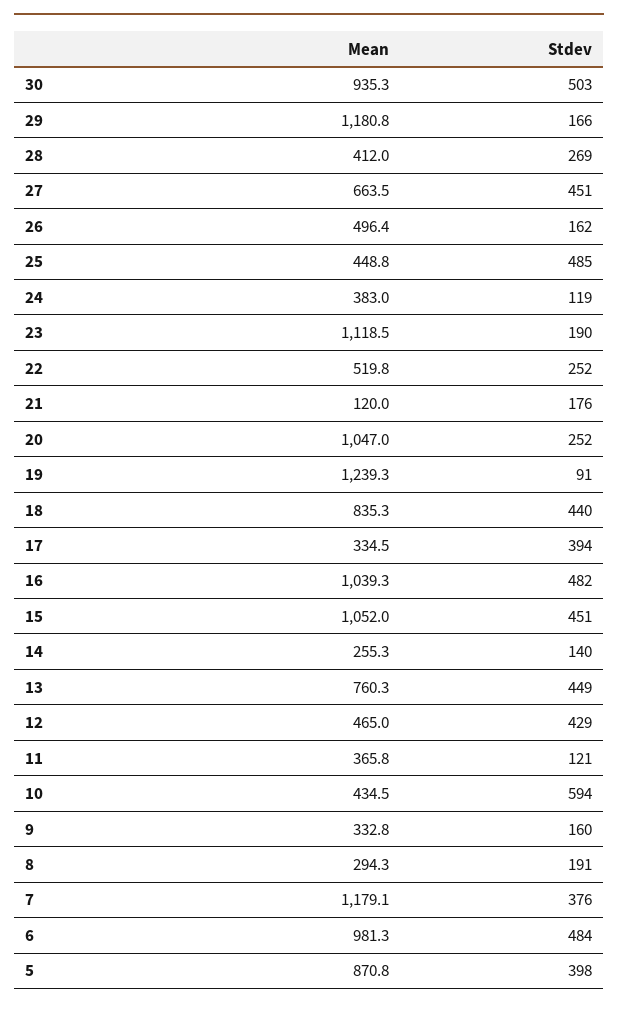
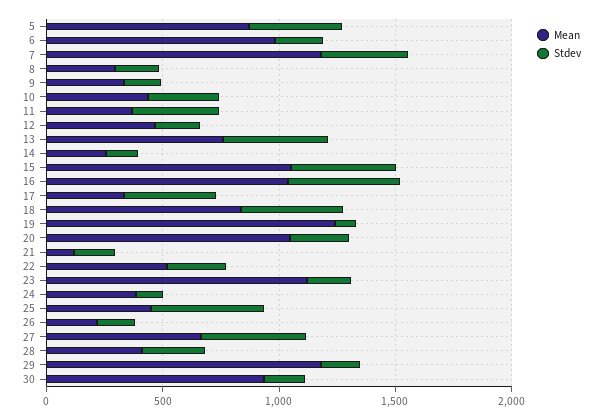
Stdev, 30: 503 -> 200
Mean, 26: 496.4 -> 200
Stdev, 12: 429 -> 200
Stdev, 11: 121 -> 400
Stdev, 10: 594 -> 300
Stdev, 6: 484 -> 200

